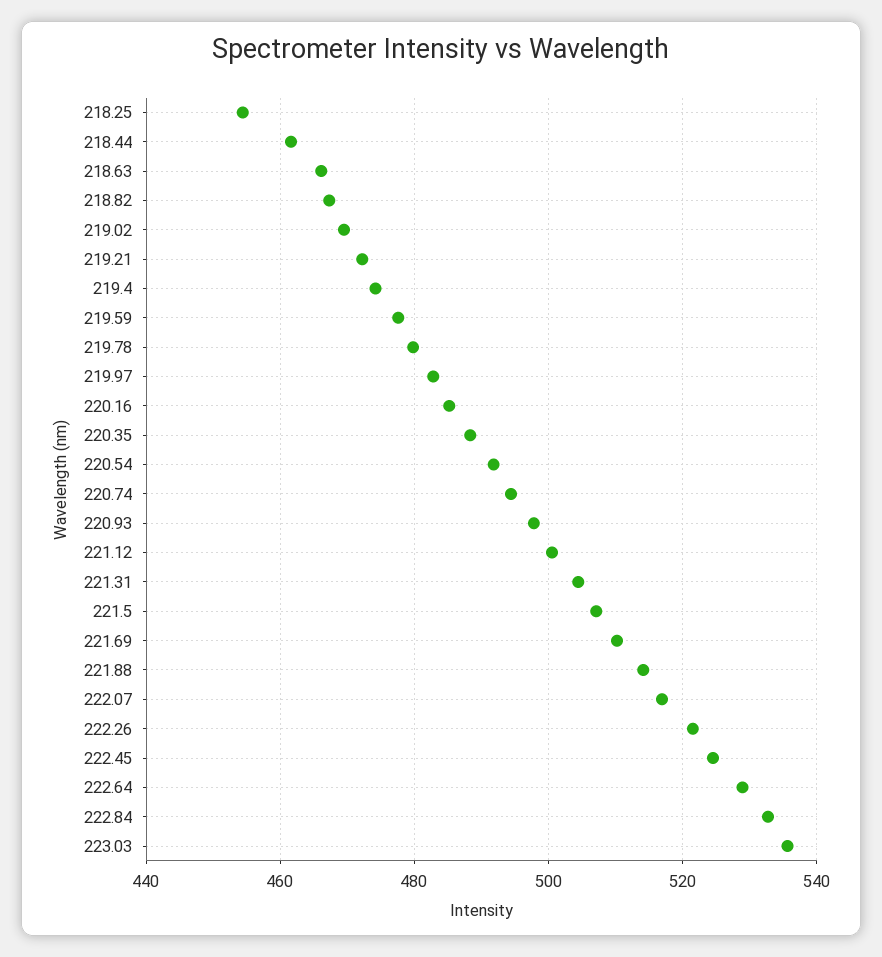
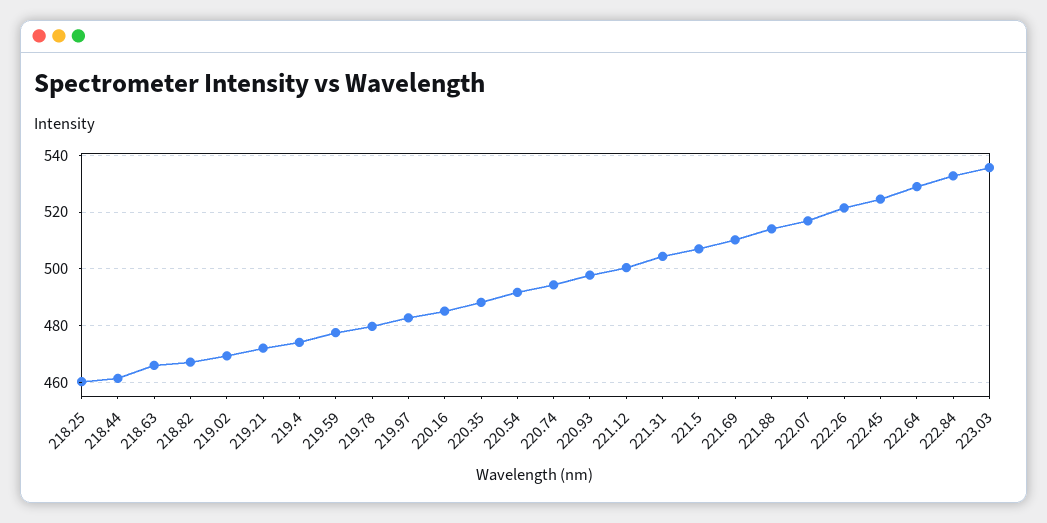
218.25: 454 -> 460

